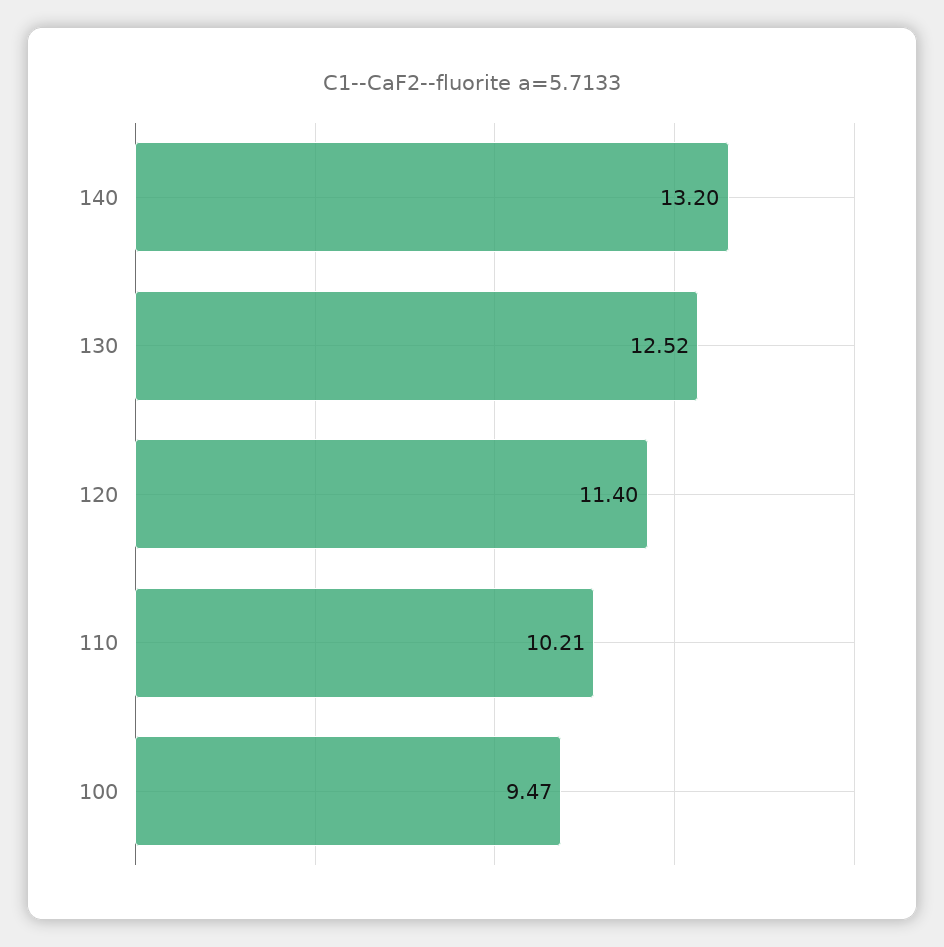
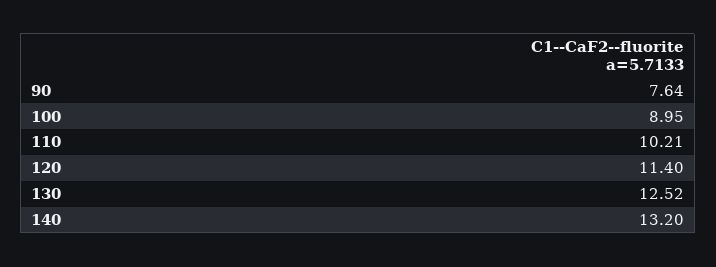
100: 9.47 -> 8.95
90: none -> 7.64

